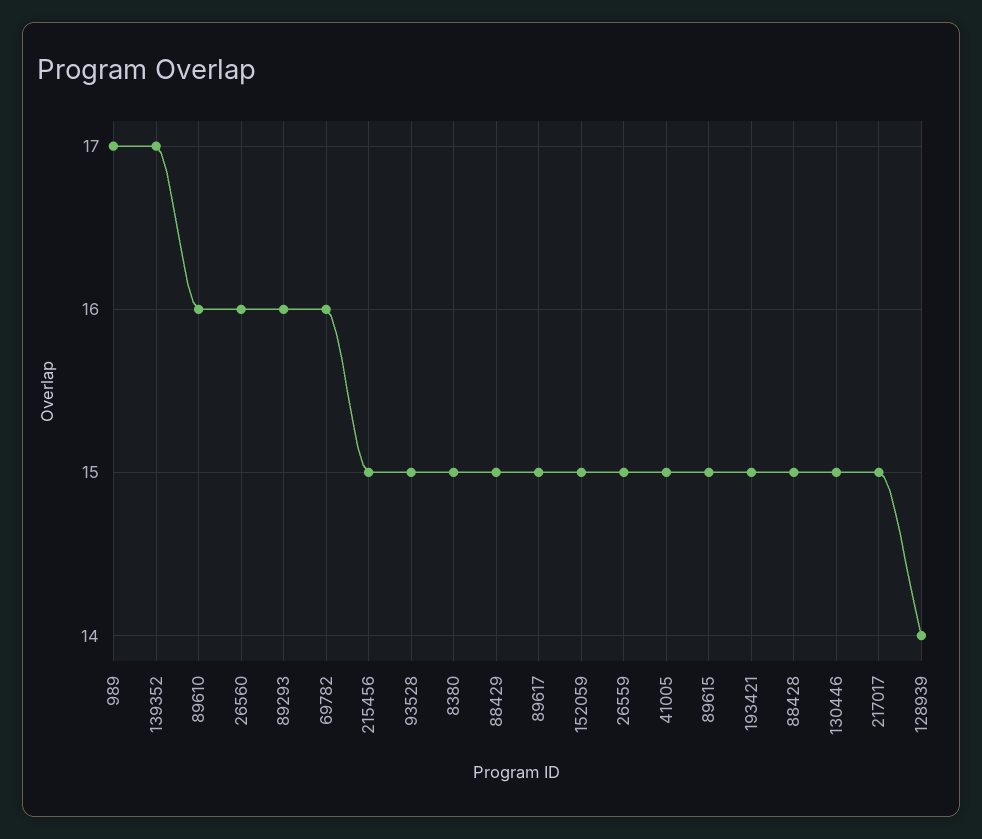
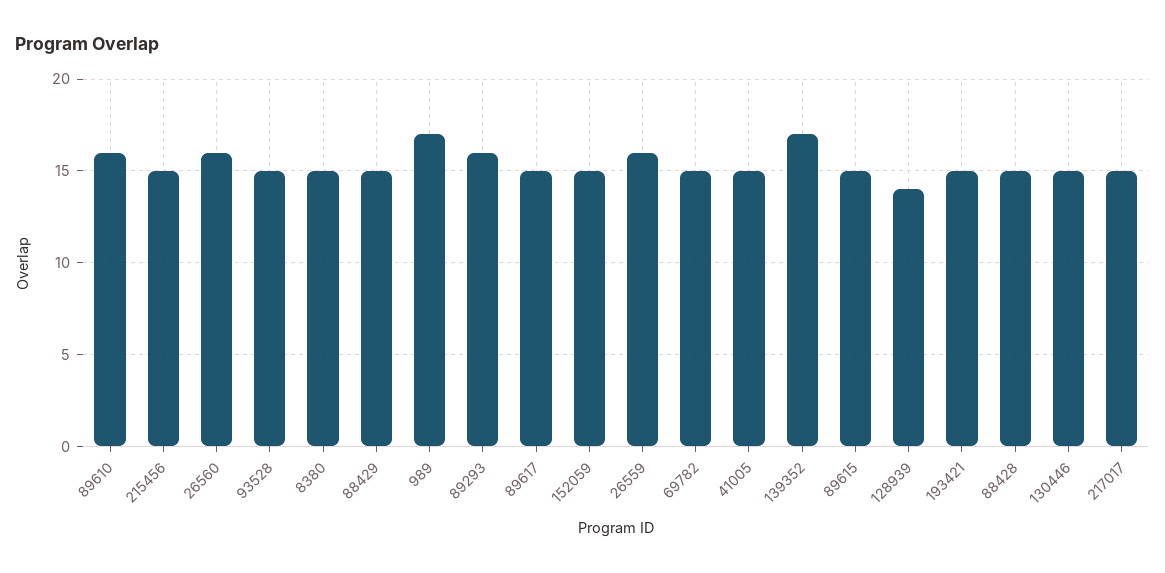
69782: 16 -> 15
26559: 15 -> 16

